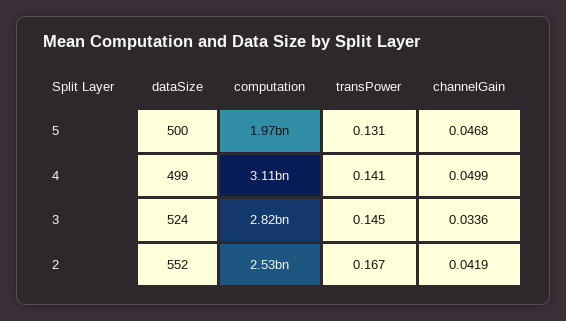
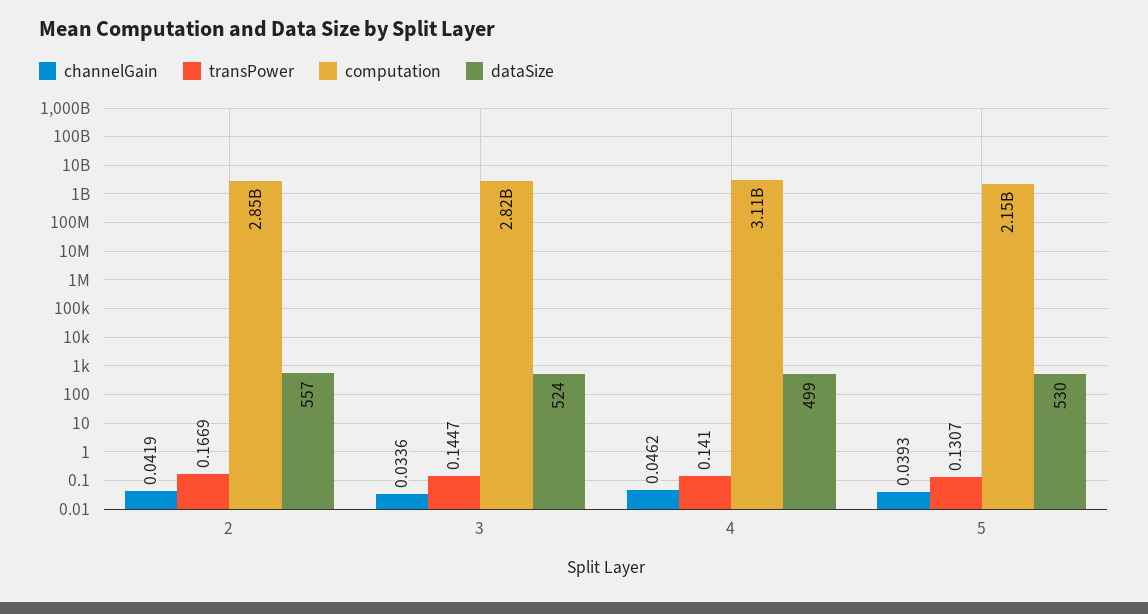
dataSize, 5: 500 -> 530
computation, 5: 1970000000 -> 2150000000
channelGain, 5: 0.0468 -> 0.0393
channelGain, 4: 0.0499 -> 0.0462
dataSize, 2: 552 -> 557
computation, 2: 2530000000 -> 2850000000

